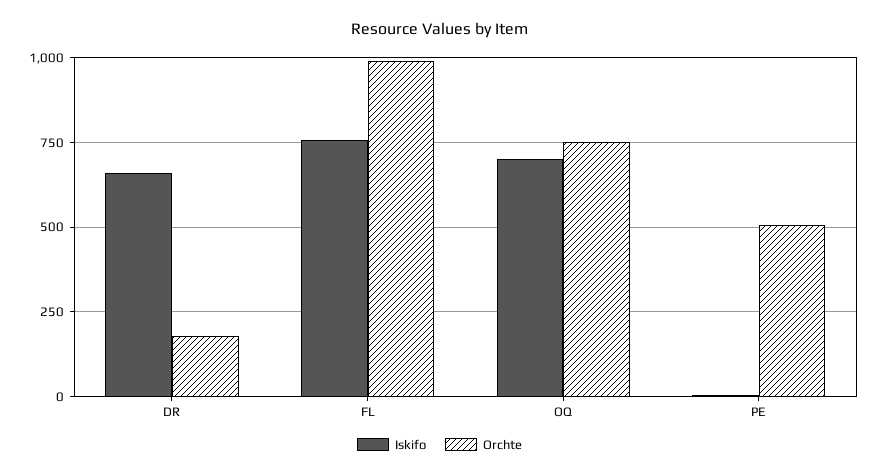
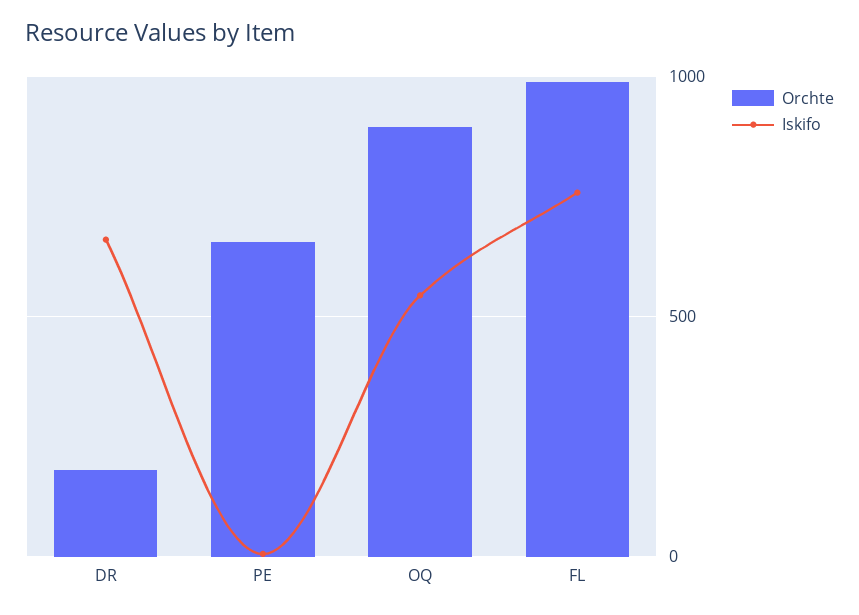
Iskifo, OQ: 700 -> 550
Orchte, OQ: 750 -> 900
Orchte, PE: 500 -> 650

